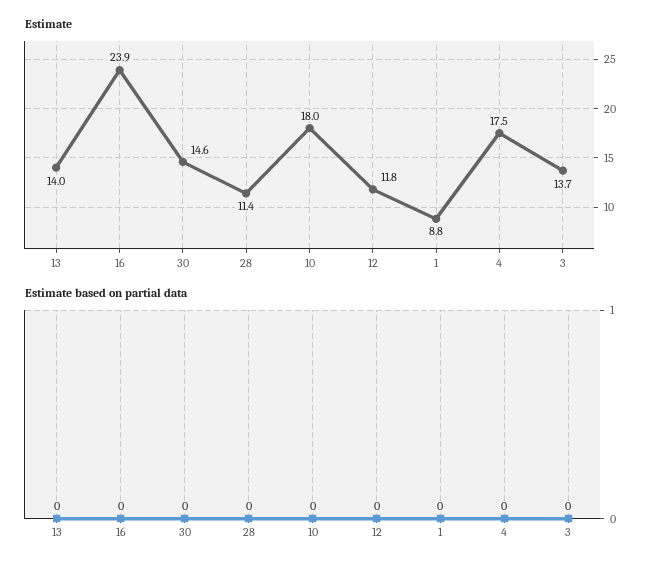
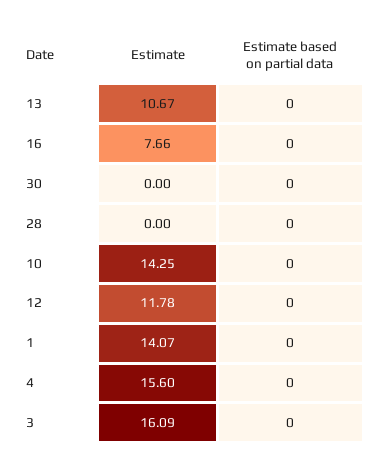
Estimate, 13: 14 -> 10.67
Estimate, 16: 23.9 -> 7.66
Estimate, 30: 14.6 -> 0
Estimate, 28: 11.4 -> 0
Estimate, 10: 18 -> 14.25
Estimate, 1: 8.8 -> 14.07
Estimate, 4: 17.5 -> 15.6
Estimate, 3: 13.7 -> 16.09

